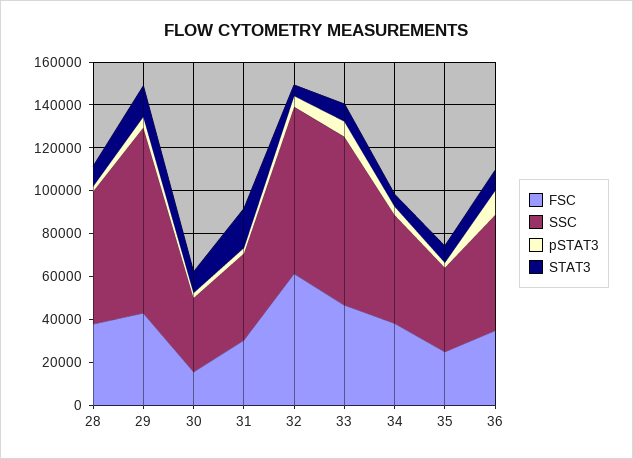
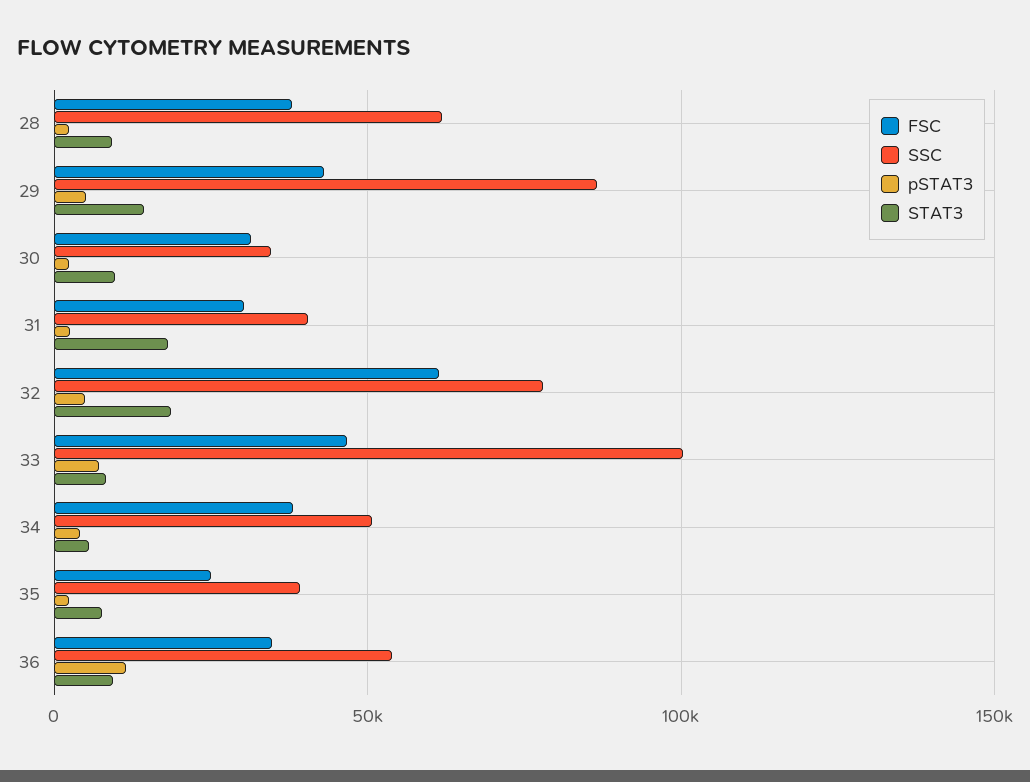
FSC, 30: 15000 -> 30000
STAT3, 32: 5000 -> 20000
SSC, 33: 80000 -> 100000

